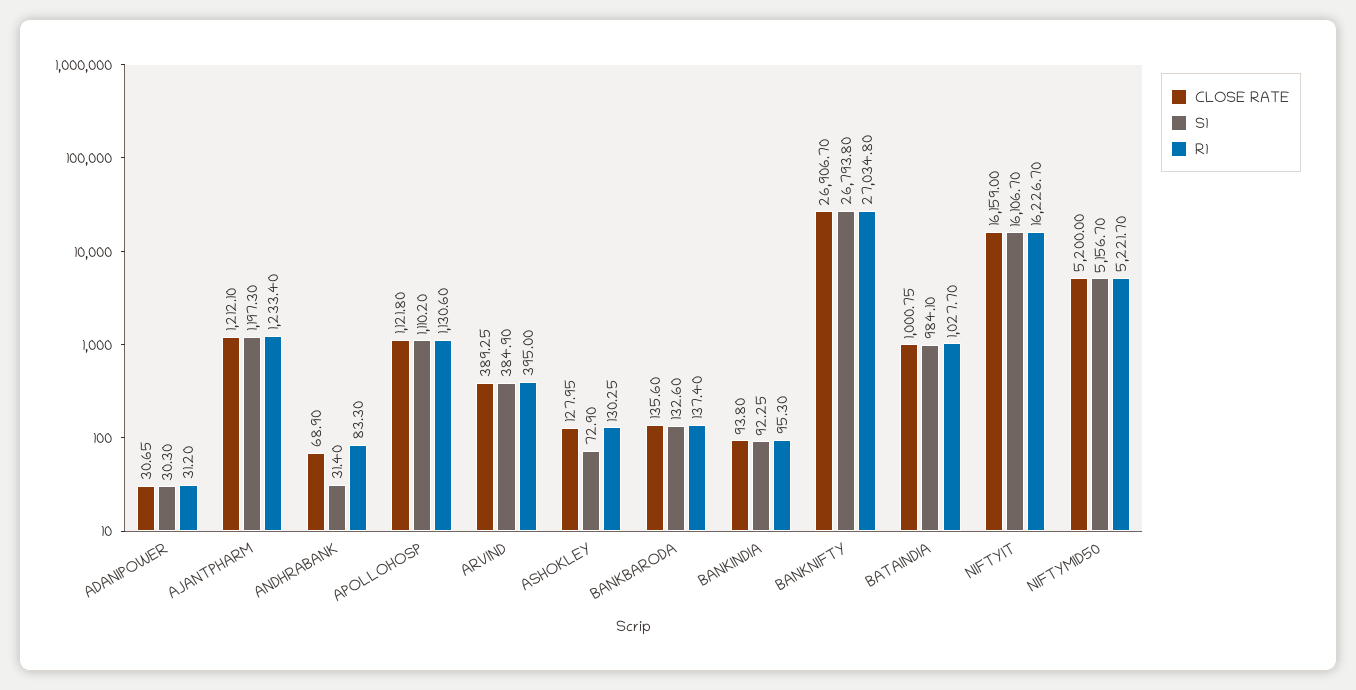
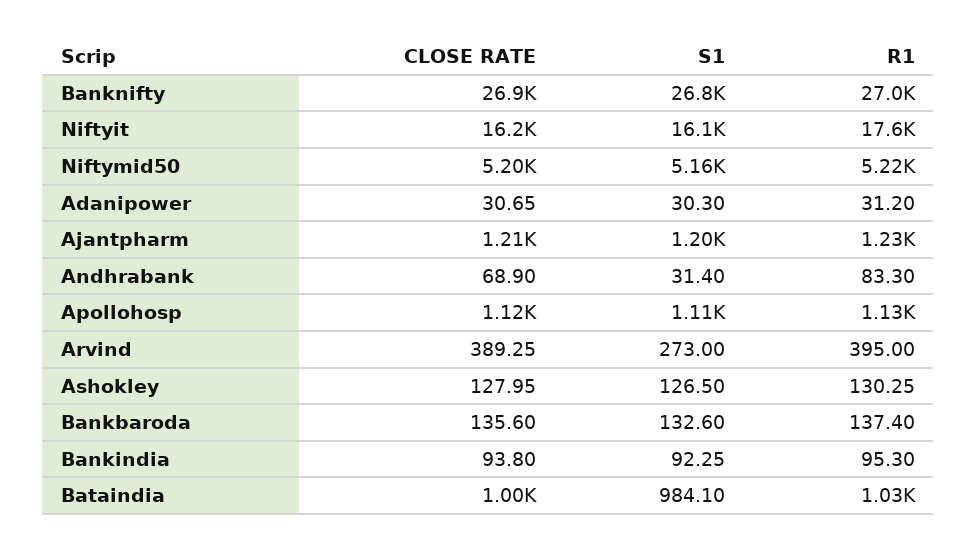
S1, ARVIND: 384.9 -> 273
S1, ASHOKLEY: 72.9 -> 126.5
R1, NIFTYIT: 16226.7 -> 17600

